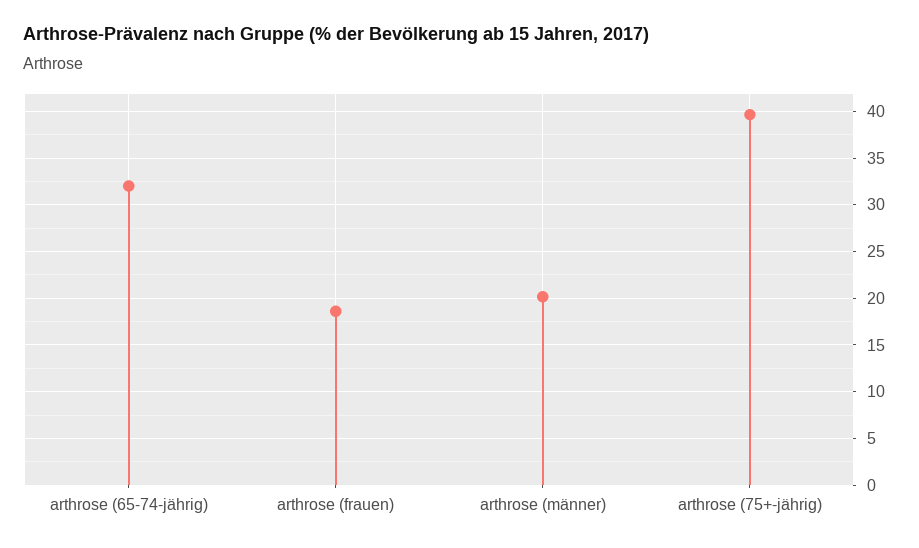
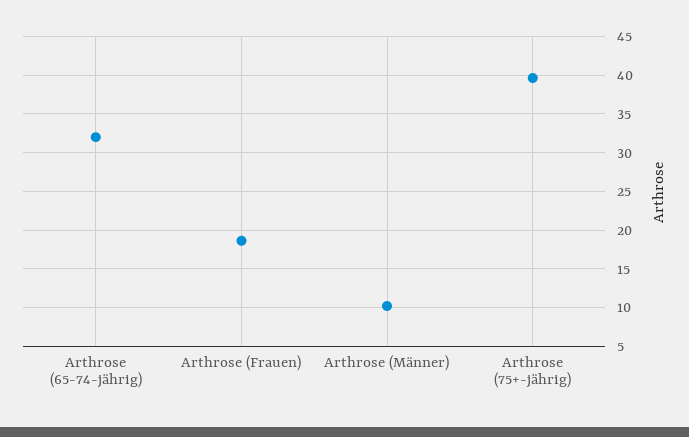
arthrose (männer): 20 -> 10

